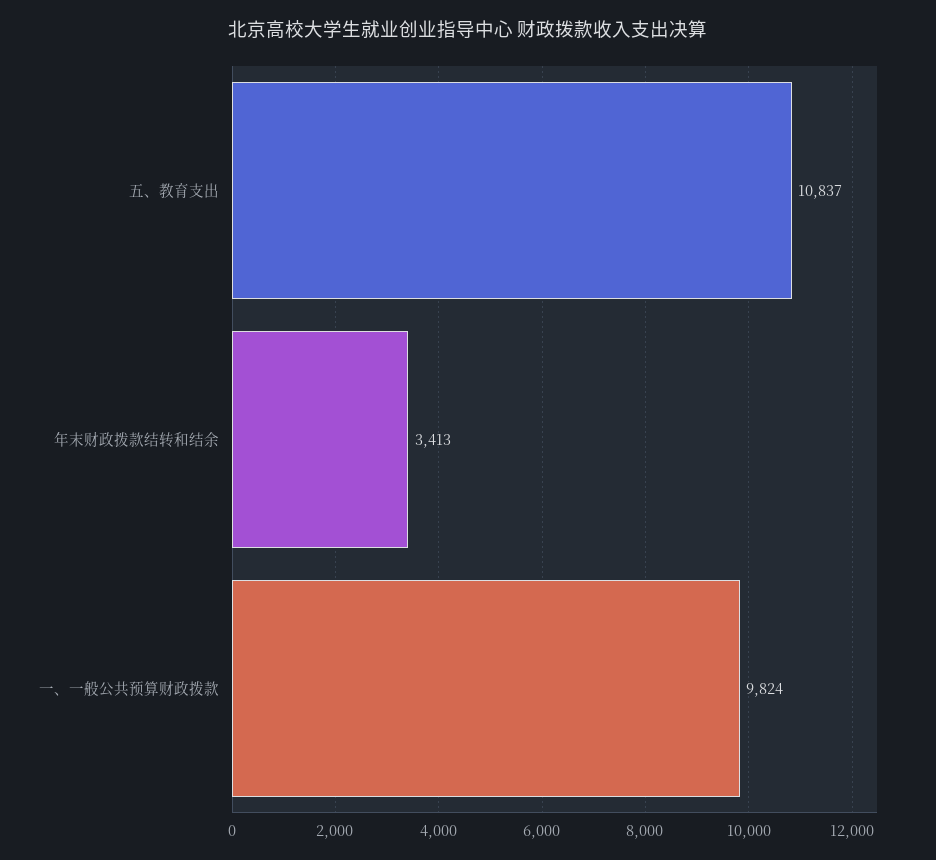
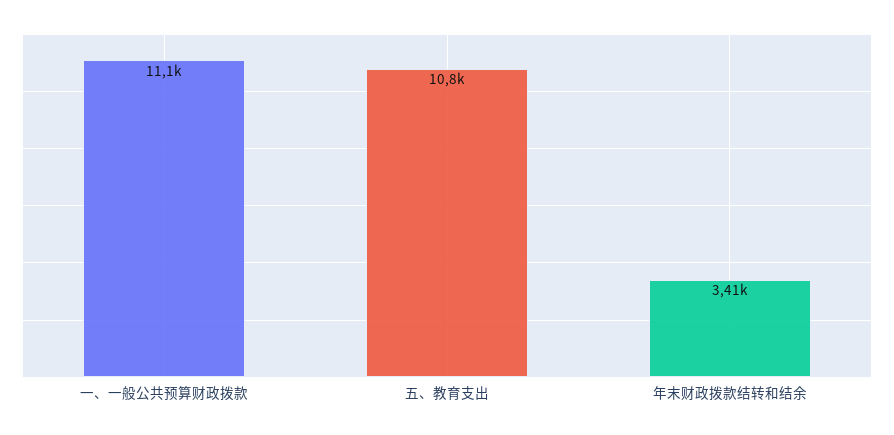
一、一般公共预算财政拨款: 9824 -> 11100

